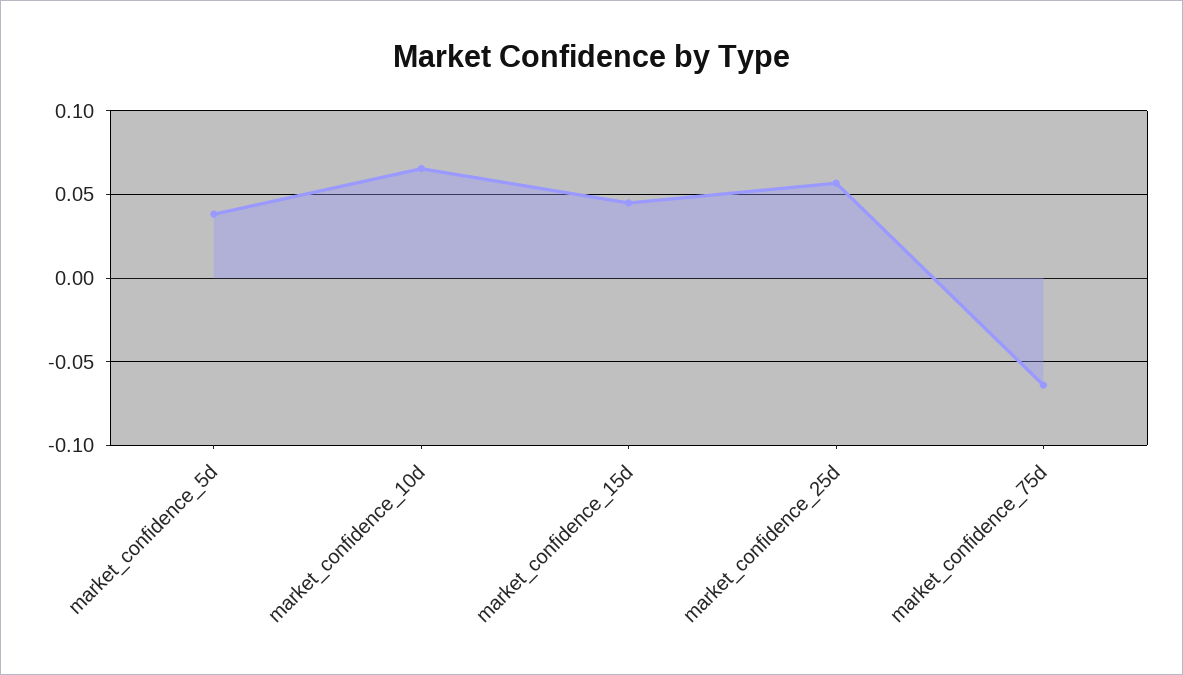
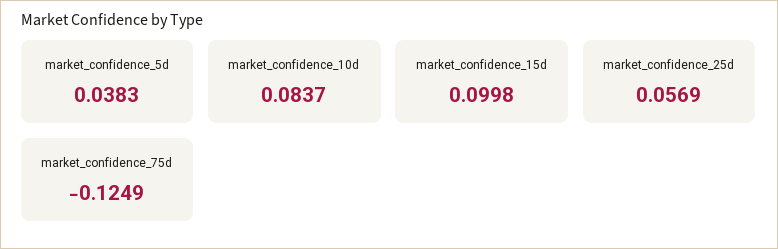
market_confidence_10d: 0.065 -> 0.0837
market_confidence_15d: 0.045 -> 0.0998
market_confidence_75d: -0.065 -> -0.1249

